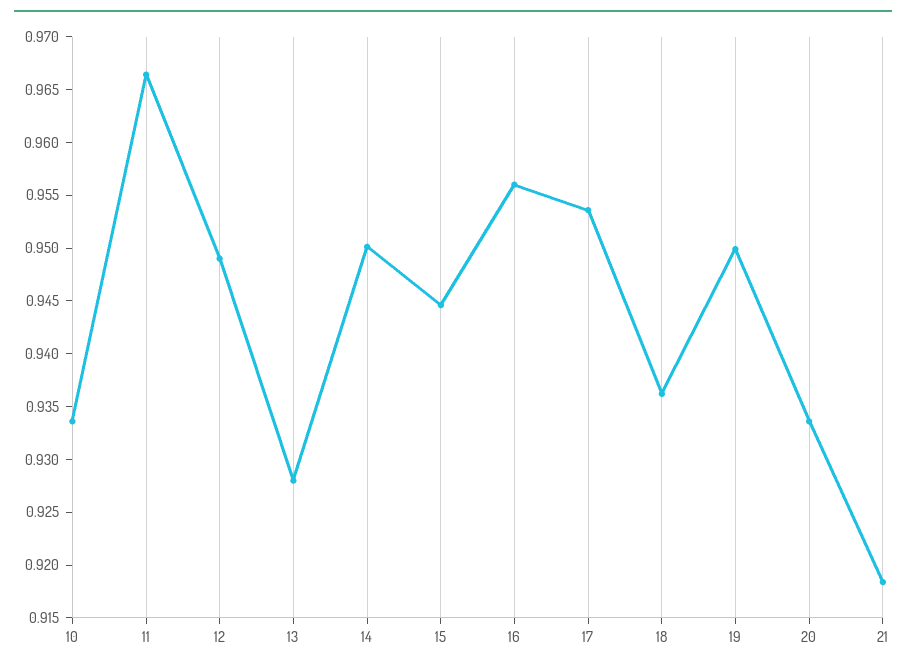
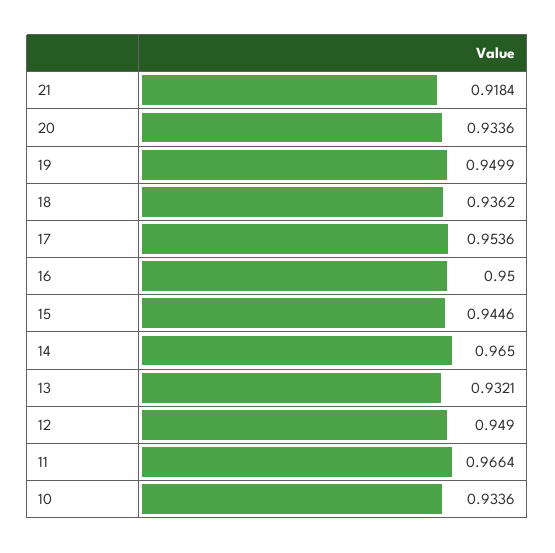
13: 0.928 -> 0.9321
14: 0.95 -> 0.965
16: 0.956 -> 0.95

